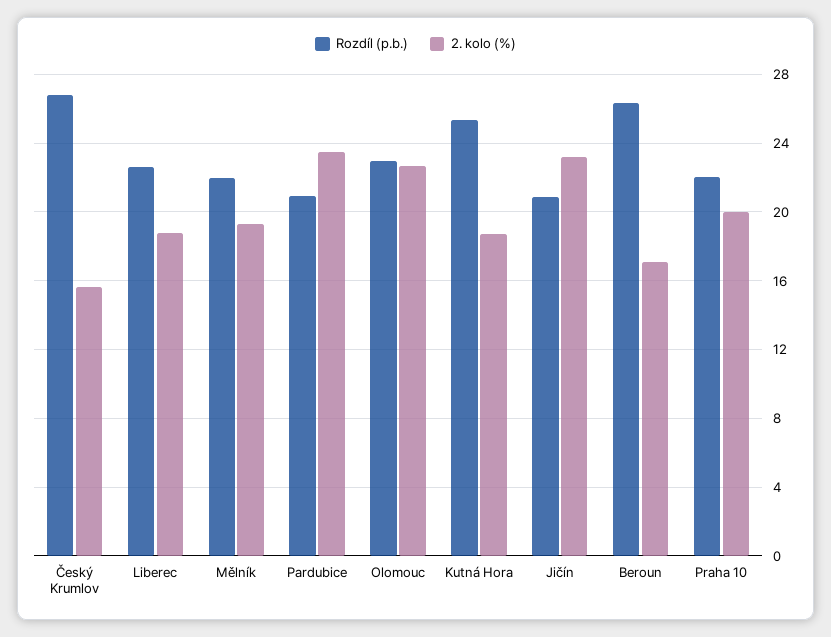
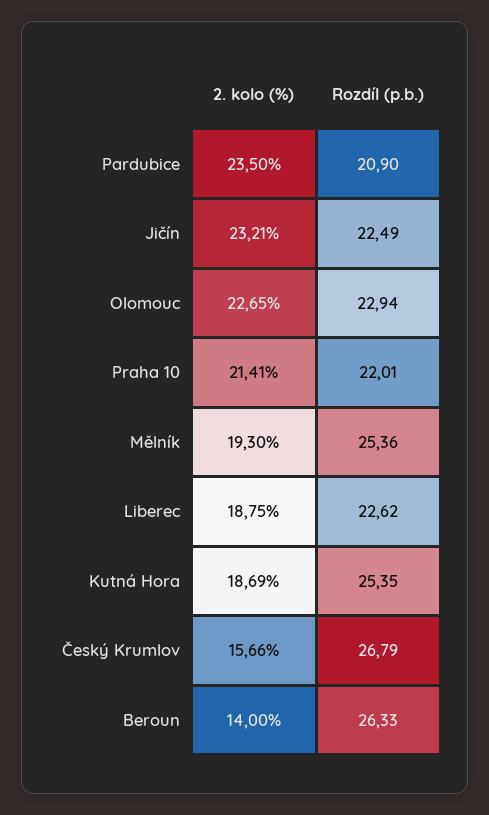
Rozdíl (p.b.), Mělník: 22 -> 25.36
Rozdíl (p.b.), Jičín: 21 -> 22.49
2. kolo (%), Beroun: 17 -> 14
2. kolo (%), Praha 10: 20 -> 21.41

